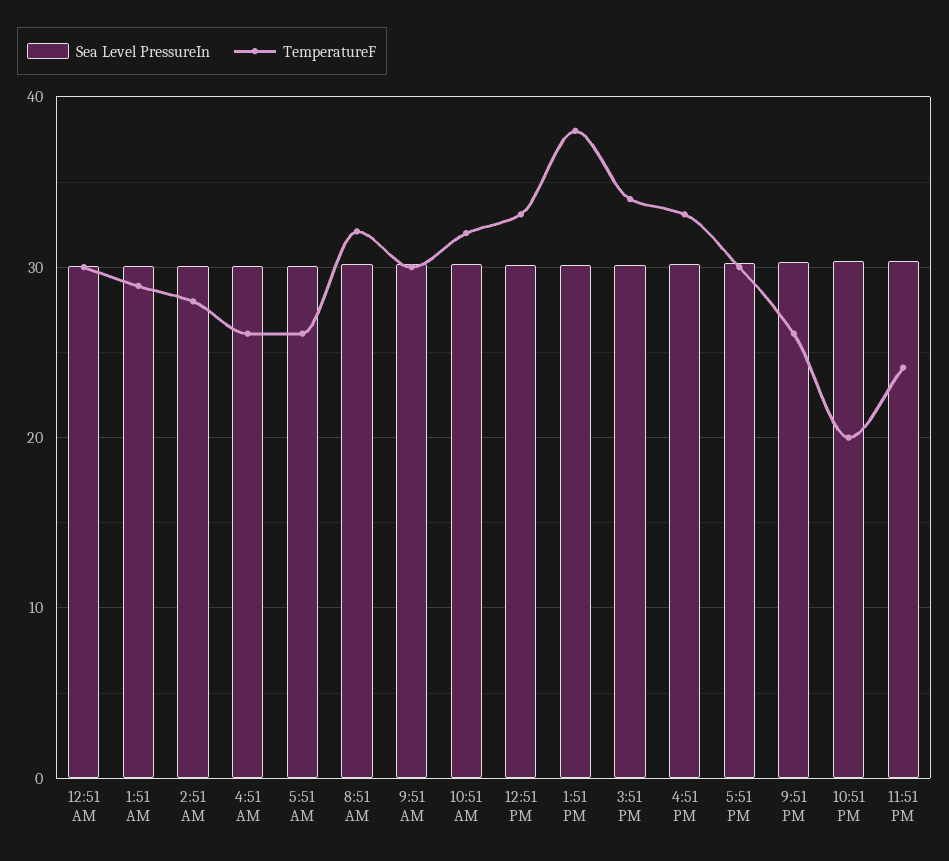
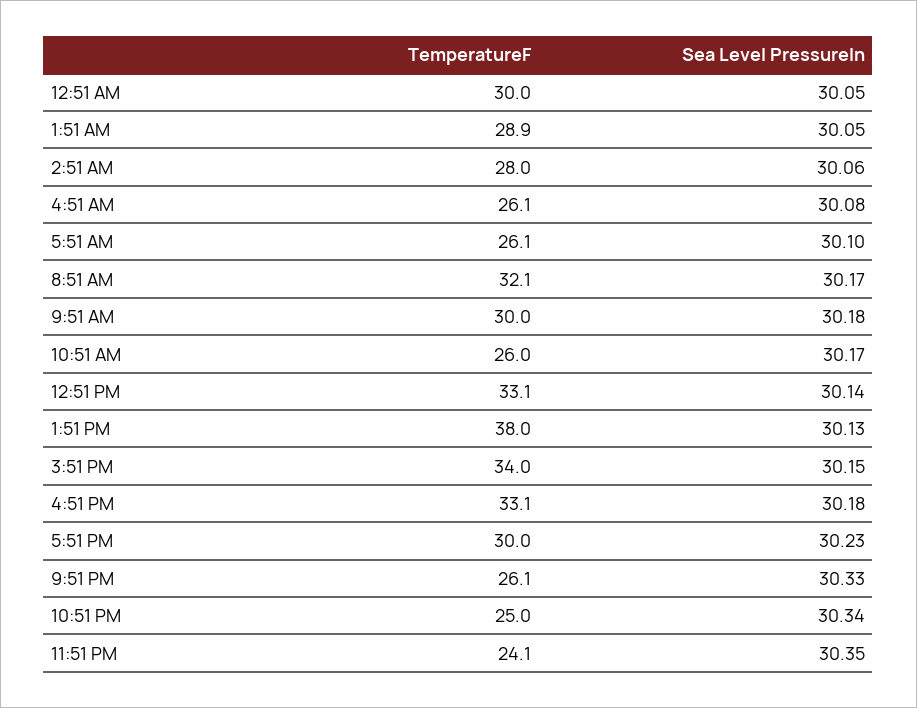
TemperatureF, 10:51 AM: 32 -> 26
TemperatureF, 10:51 PM: 20 -> 25

